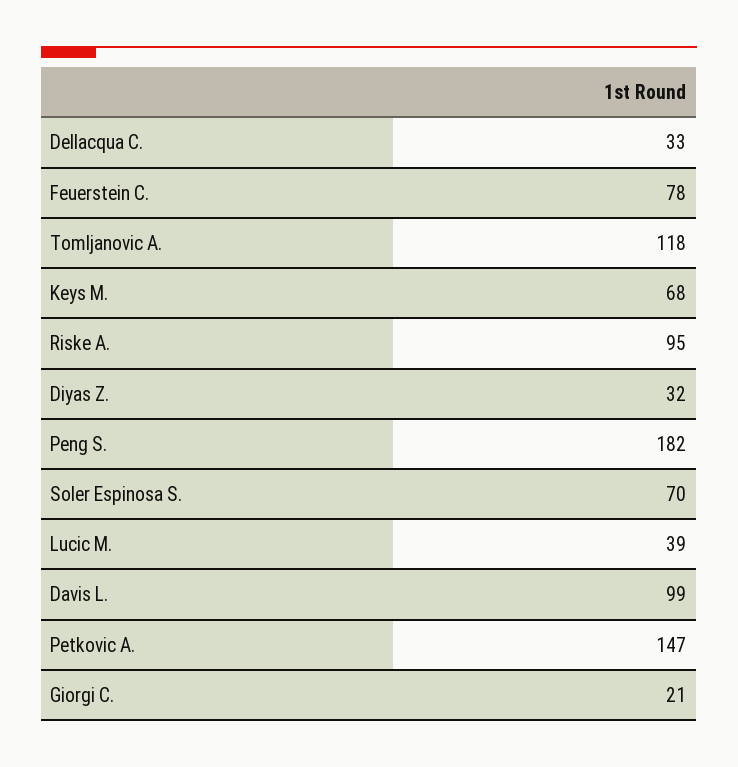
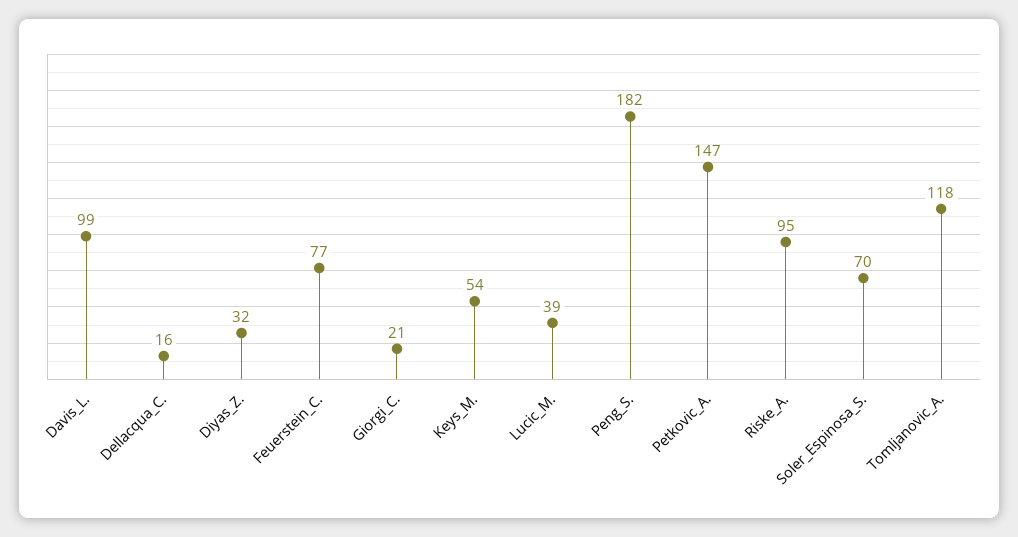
Dellacqua C.: 33 -> 16
Feuerstein C.: 78 -> 77
Keys M.: 68 -> 54

